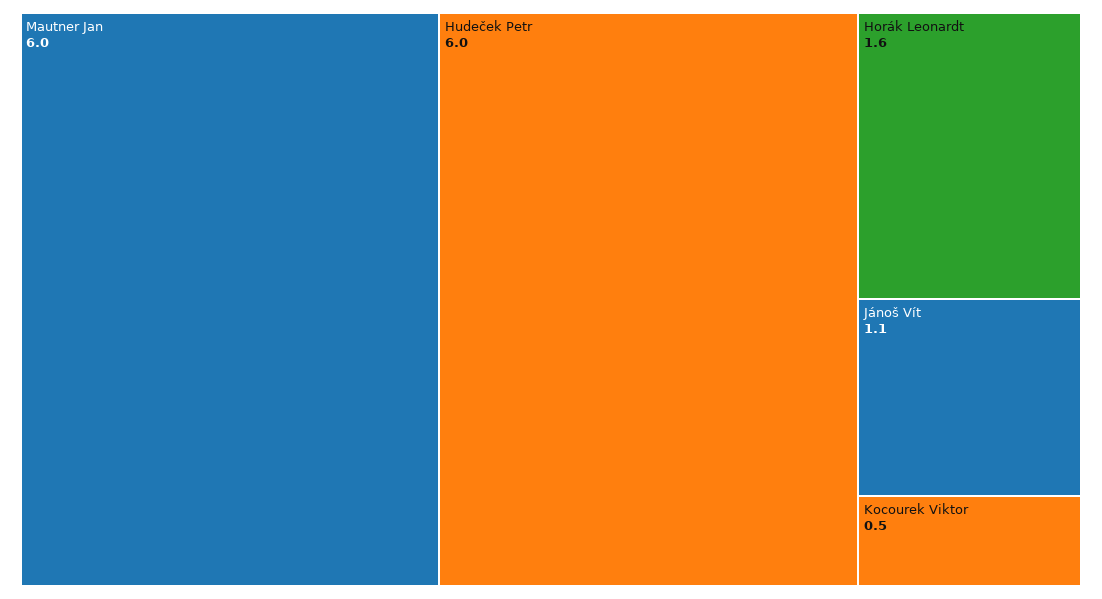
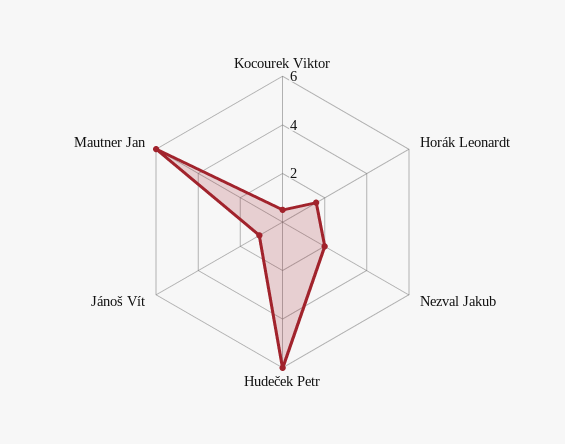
Nezval Jakub: none -> 2

